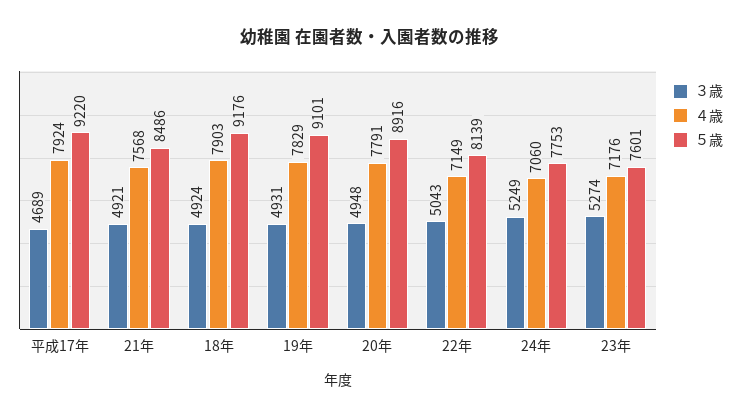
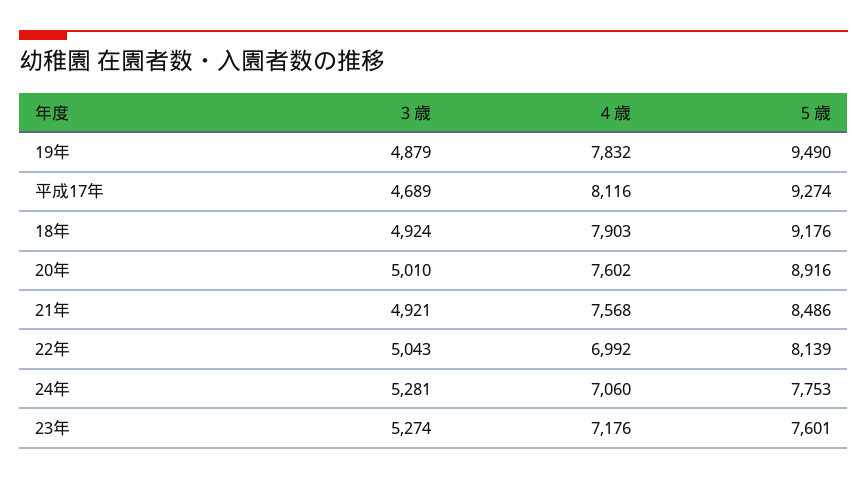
４歳, 平成17年: 7924 -> 8116
５歳, 平成17年: 9220 -> 9274
３歳, 19年: 4931 -> 4879
４歳, 19年: 7829 -> 7832
５歳, 19年: 9101 -> 9490
３歳, 20年: 4948 -> 5010
４歳, 20年: 7791 -> 7602
４歳, 22年: 7149 -> 6992
３歳, 24年: 5249 -> 5281

